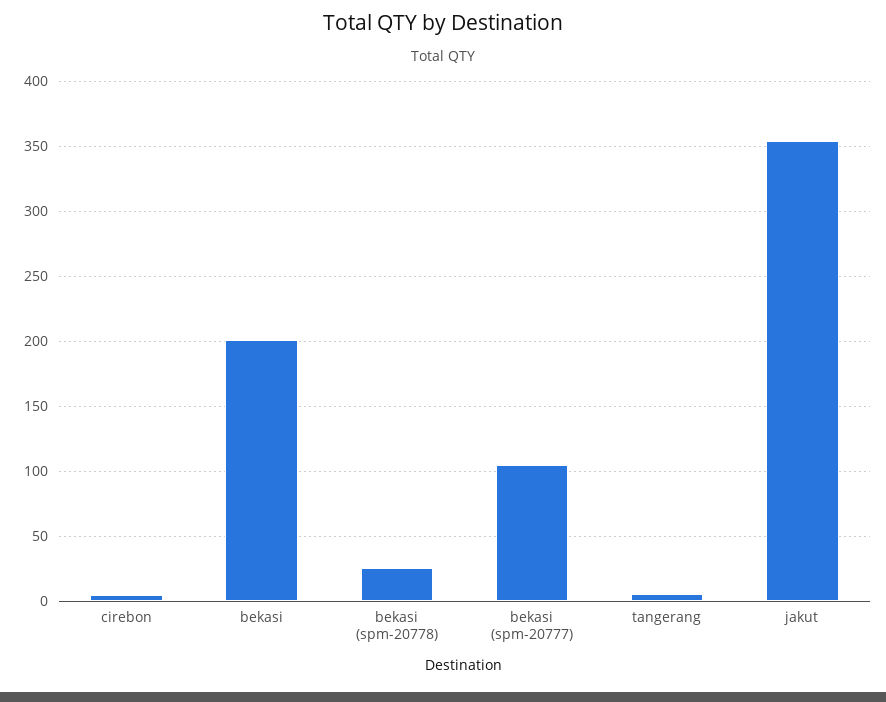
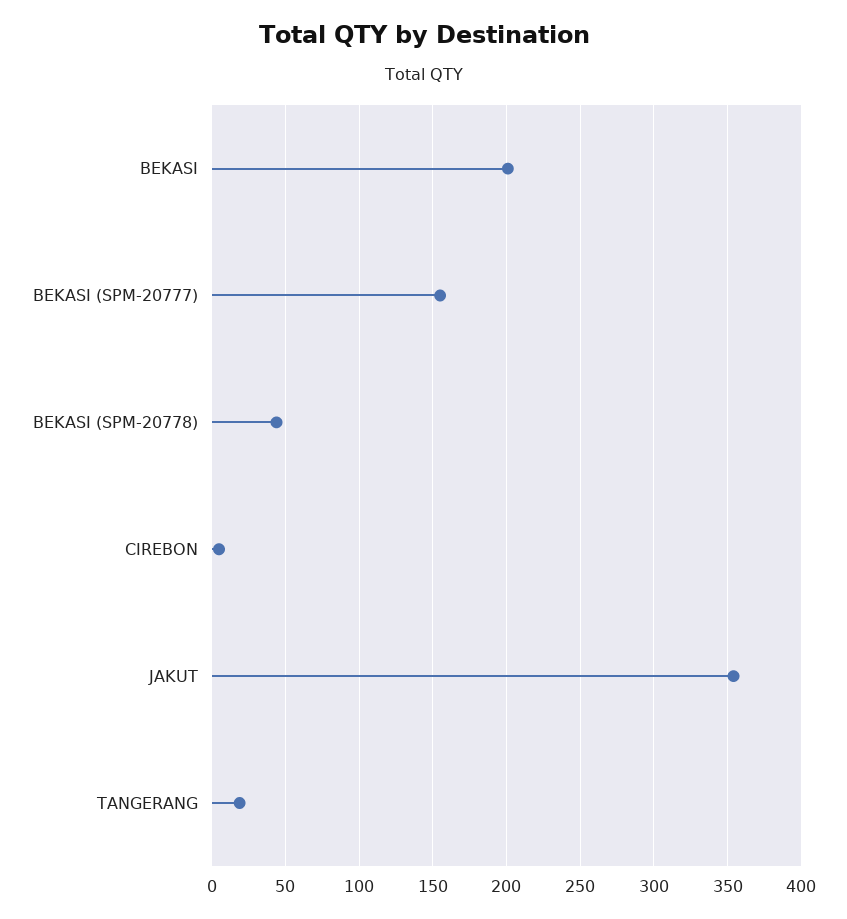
bekasi (spm-20778): 25 -> 45
bekasi (spm-20777): 105 -> 155
tangerang: 5 -> 20

